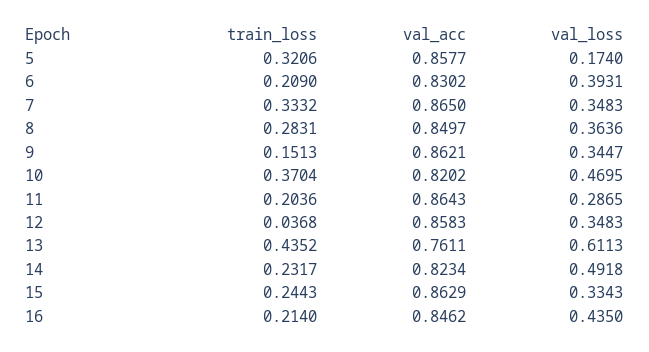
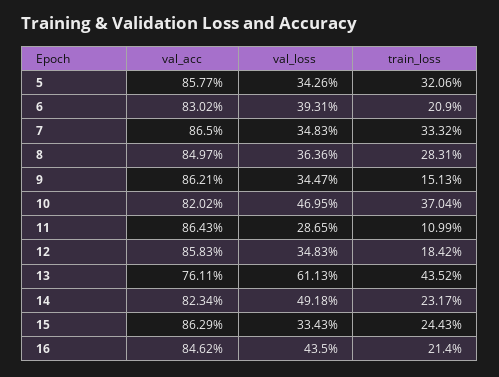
val_loss, 5: 0.174 -> 0.3426
train_loss, 11: 0.2036 -> 0.1099
train_loss, 12: 0.0368 -> 0.1842

